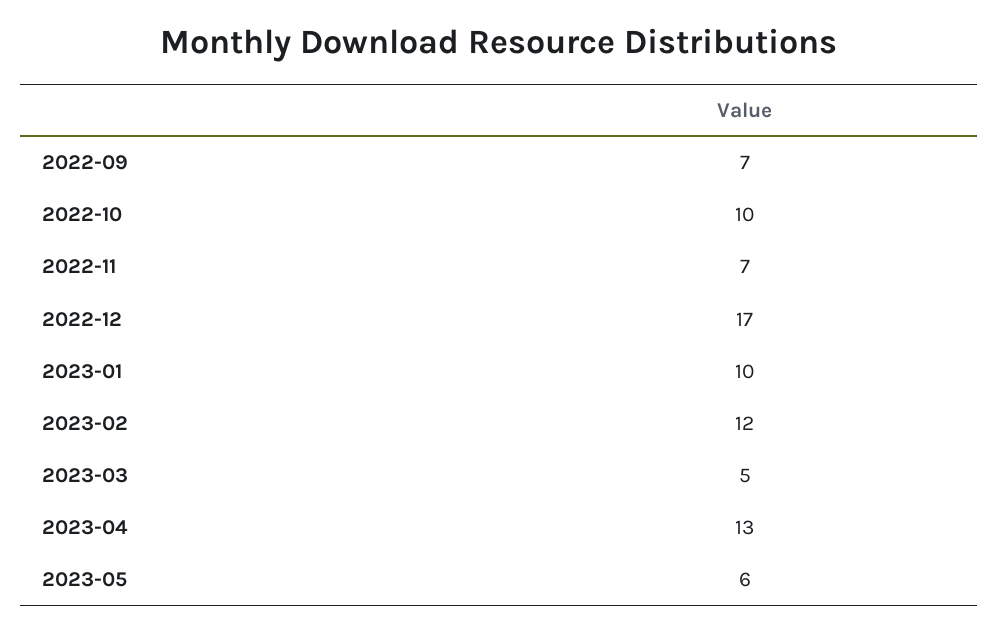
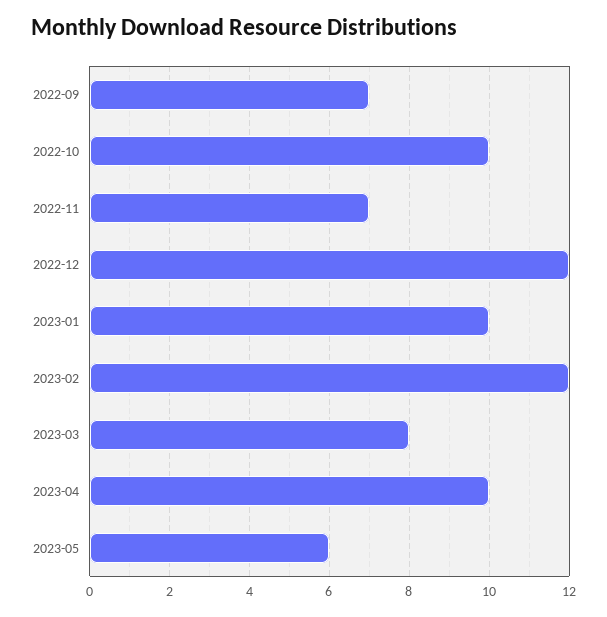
2022-12: 17 -> 12
2023-03: 5 -> 8
2023-04: 13 -> 10

